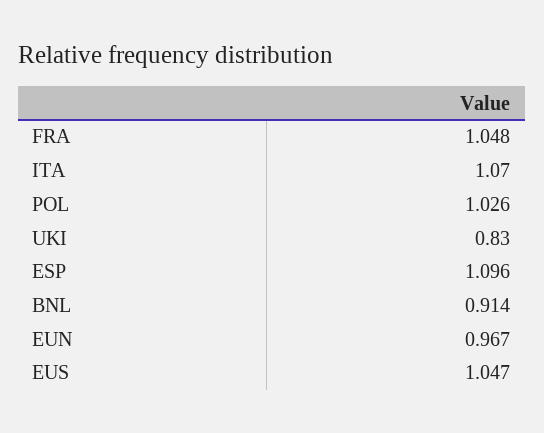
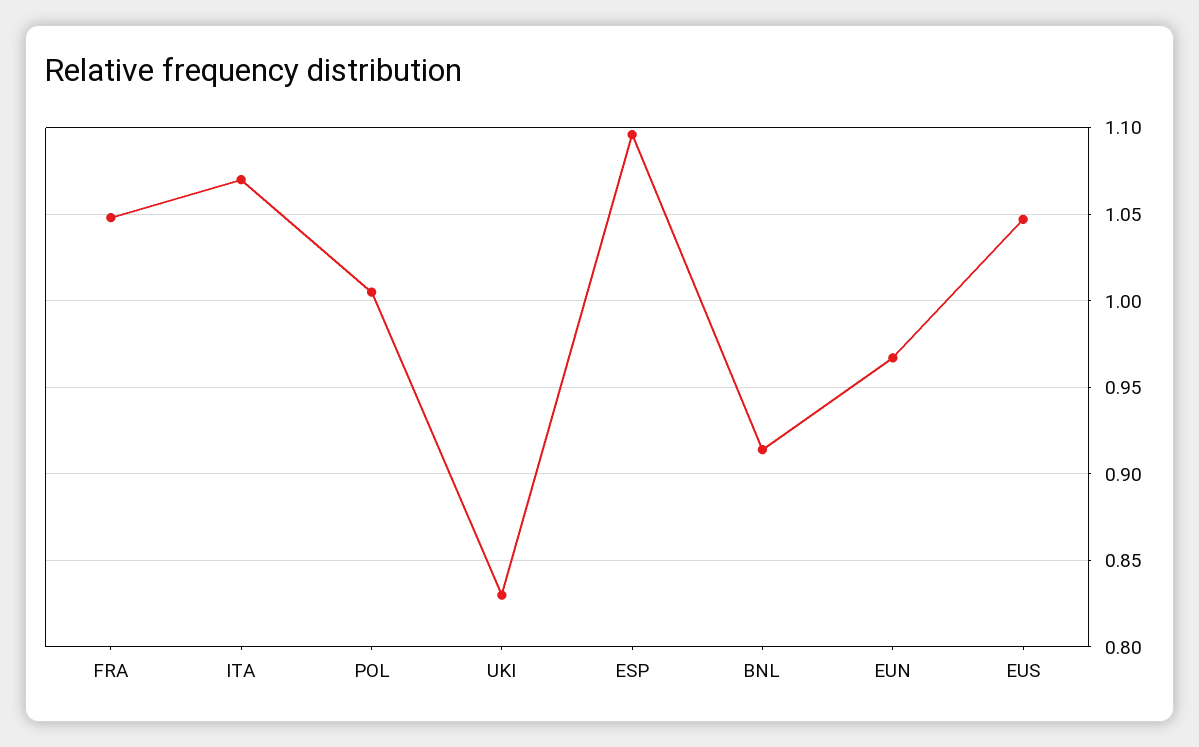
POL: 1.026 -> 1.005

